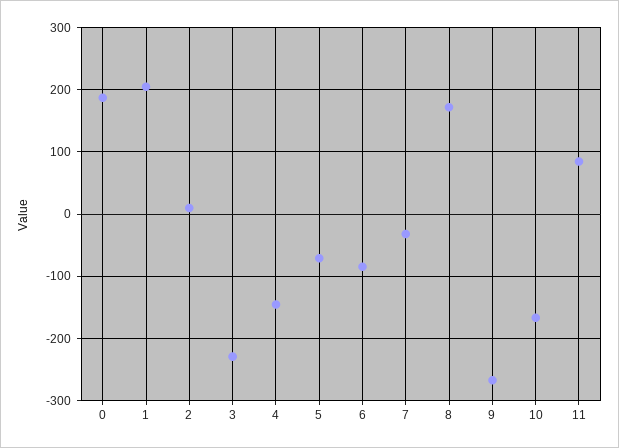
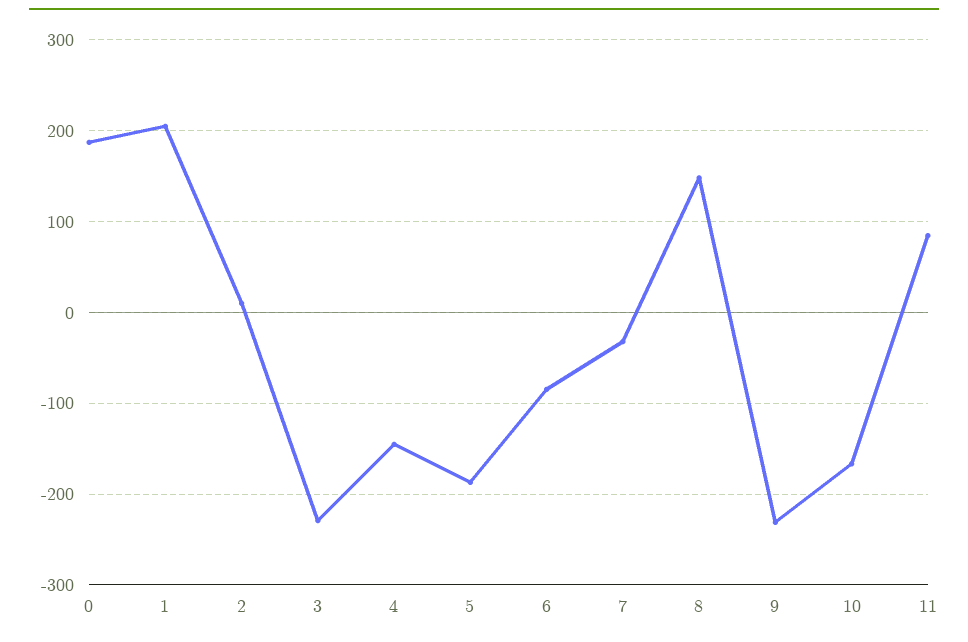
5: -70 -> -190
8: 170 -> 150
9: -270 -> -230

